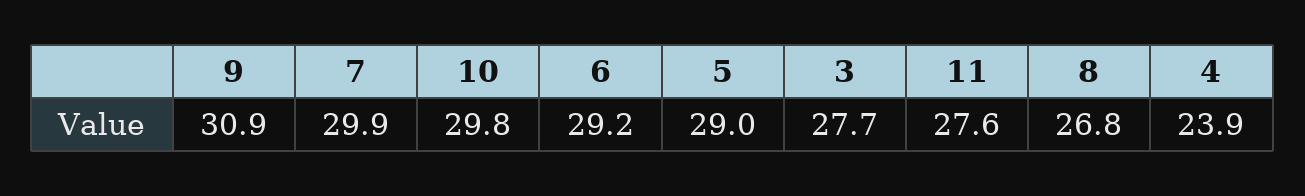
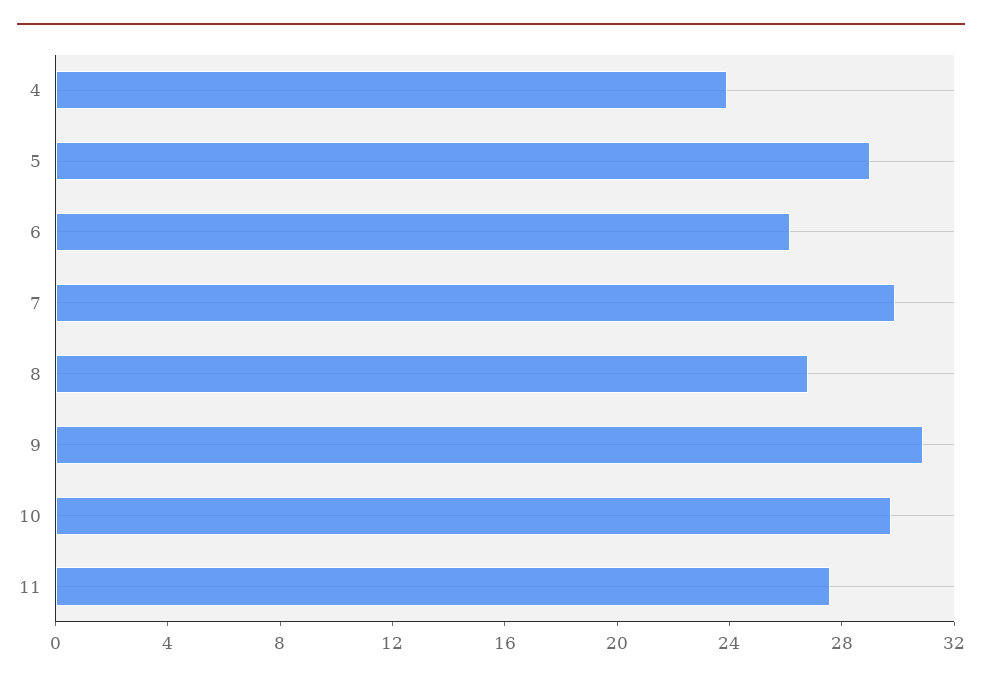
6: 29.2 -> 26
3: 27.7 -> none

